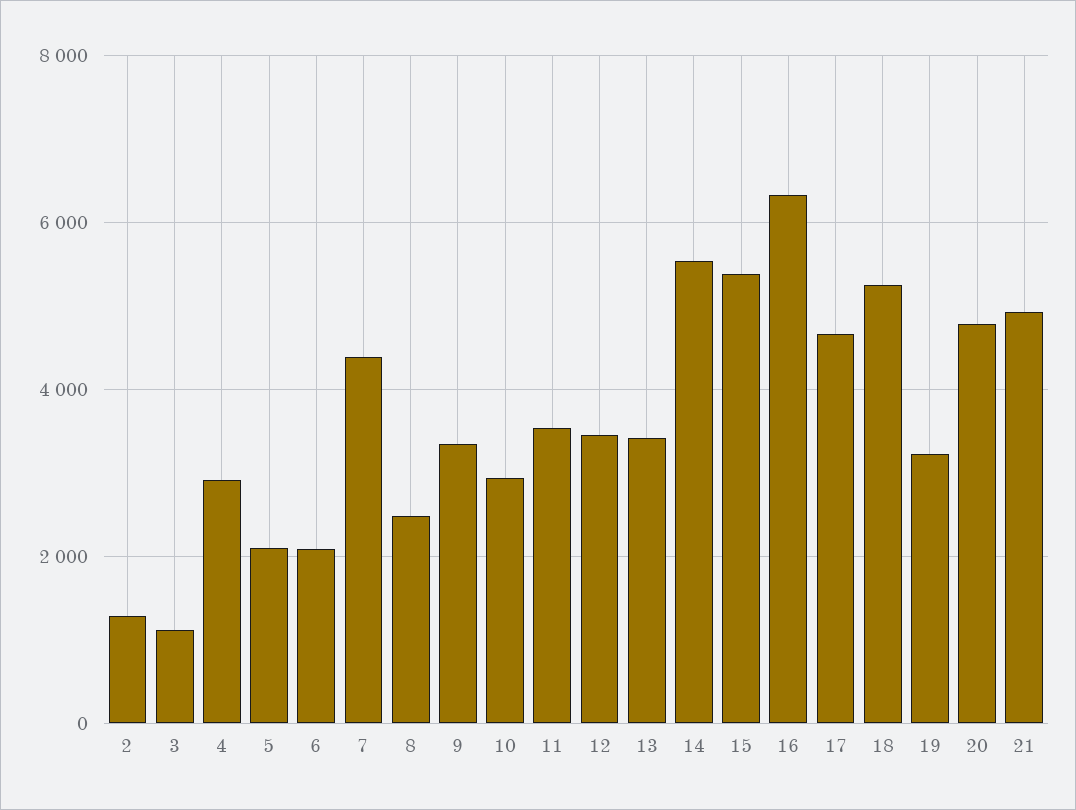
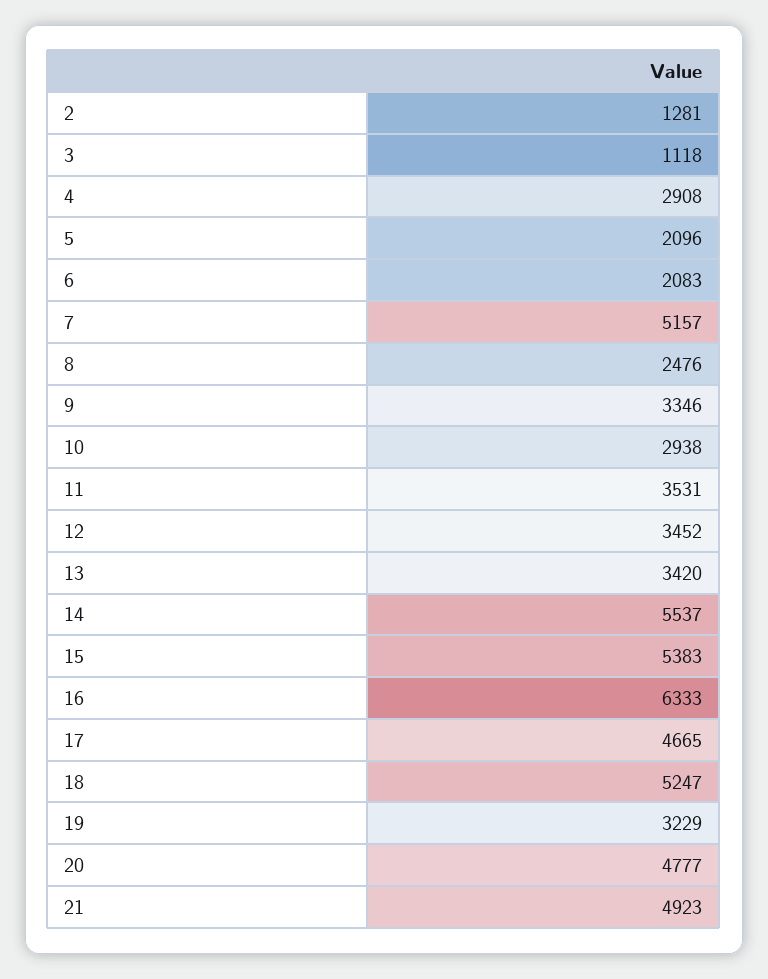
7: 4400 -> 5157

